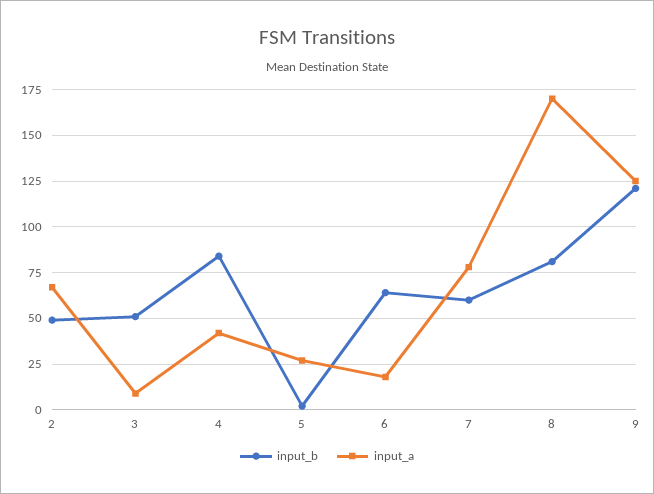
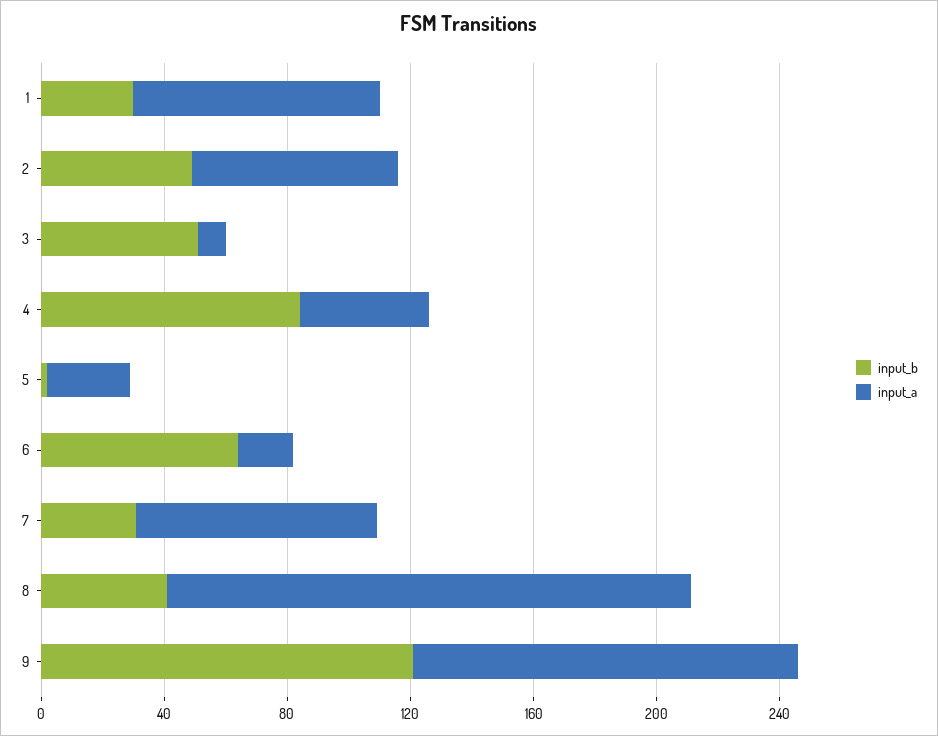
input_b, 7: 60 -> 30
input_b, 8: 80 -> 40
input_b, 1: none -> 30
input_a, 1: none -> 80

